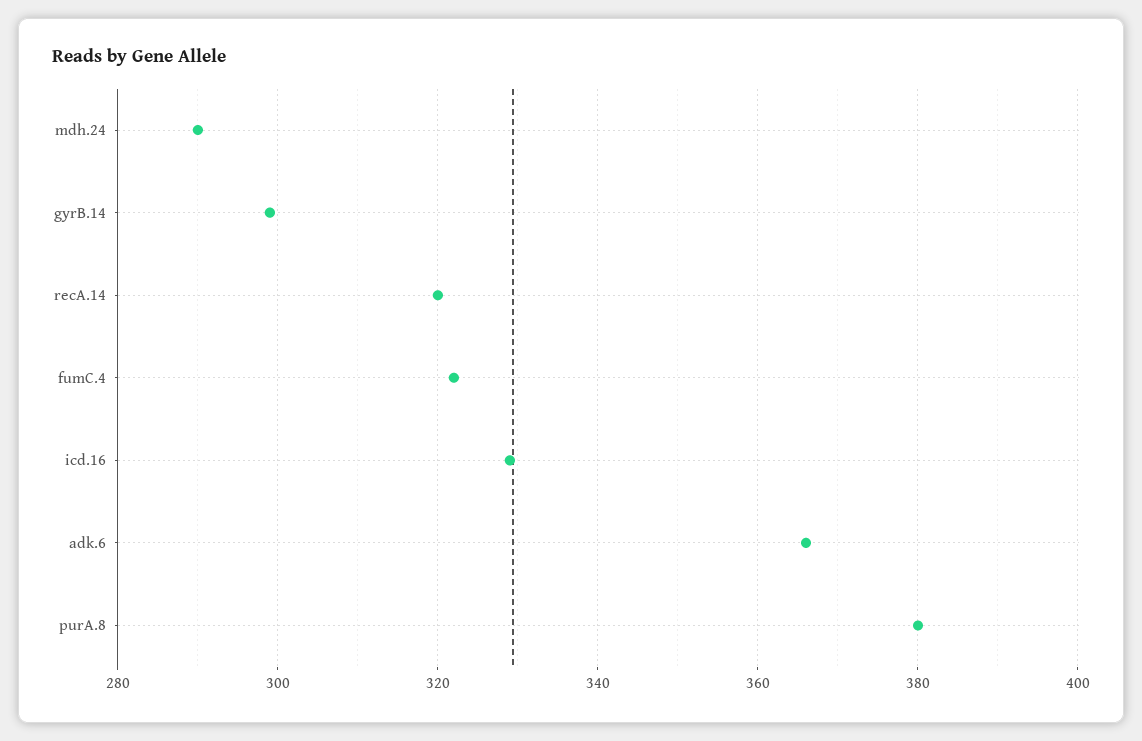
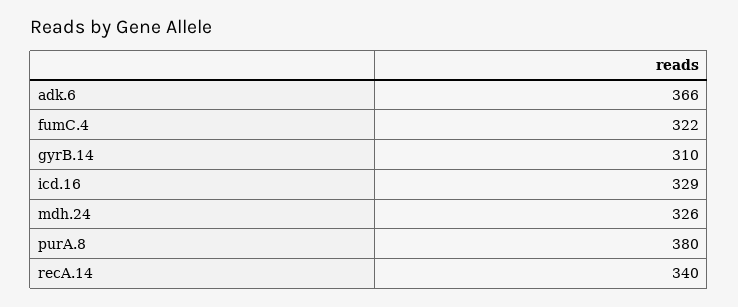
mdh.24: 290 -> 326
gyrB.14: 300 -> 310
recA.14: 320 -> 340

